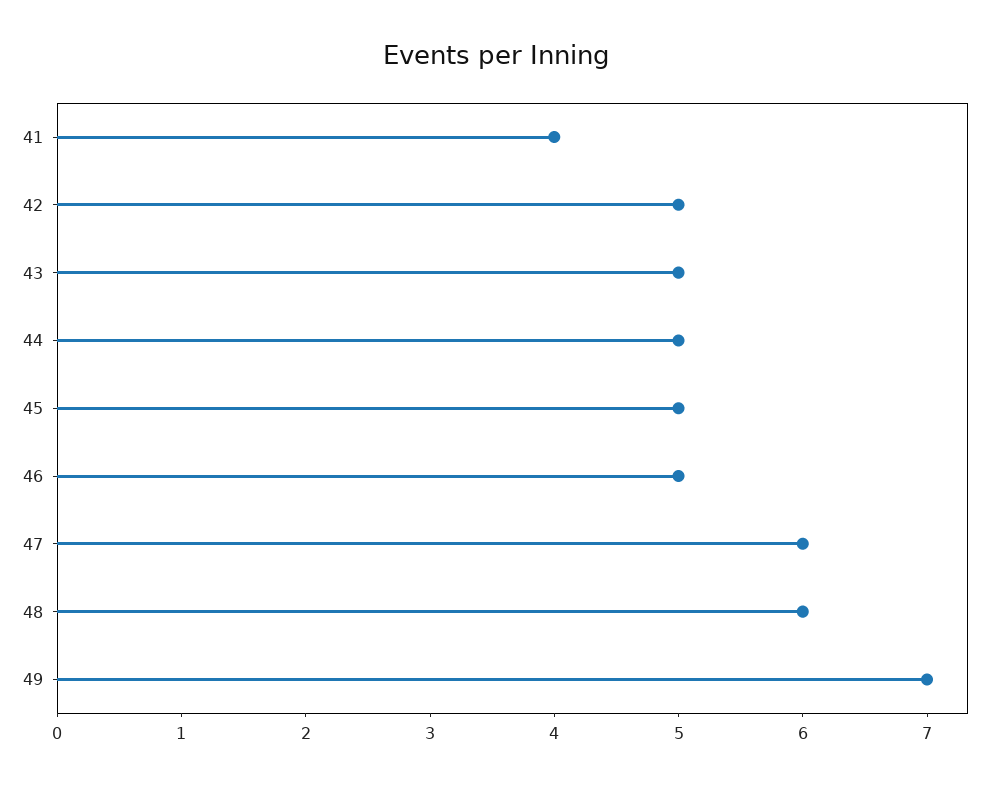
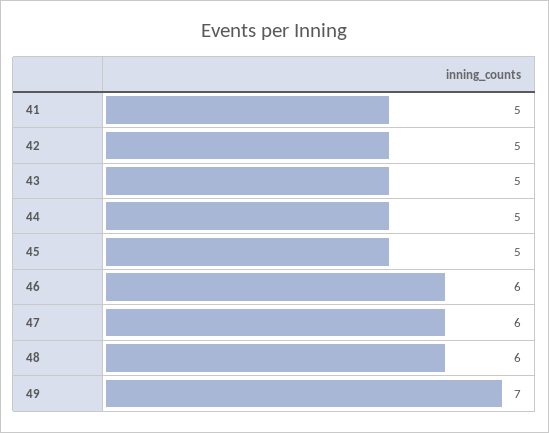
41: 4 -> 5
46: 5 -> 6

